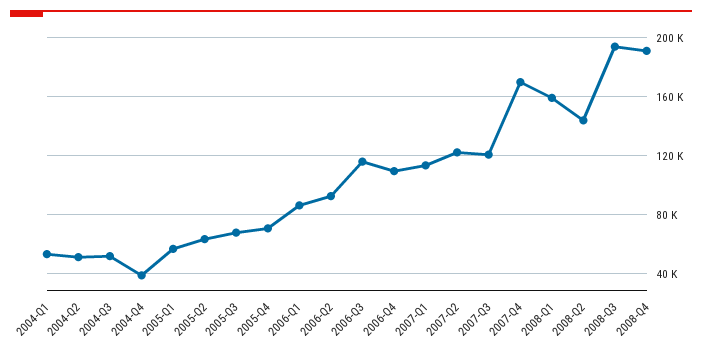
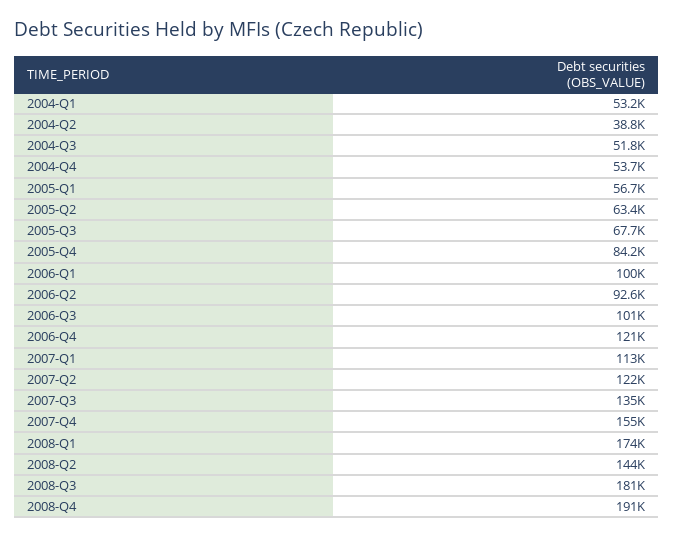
2004-Q2: 50000 -> 38800
2004-Q4: 40000 -> 53700
2005-Q4: 70000 -> 84200
2006-Q1: 85000 -> 100000
2006-Q3: 115000 -> 101000
2006-Q4: 110000 -> 121000
2007-Q3: 120000 -> 135000
2007-Q4: 170000 -> 155000
2008-Q1: 160000 -> 174000
2008-Q3: 195000 -> 181000

